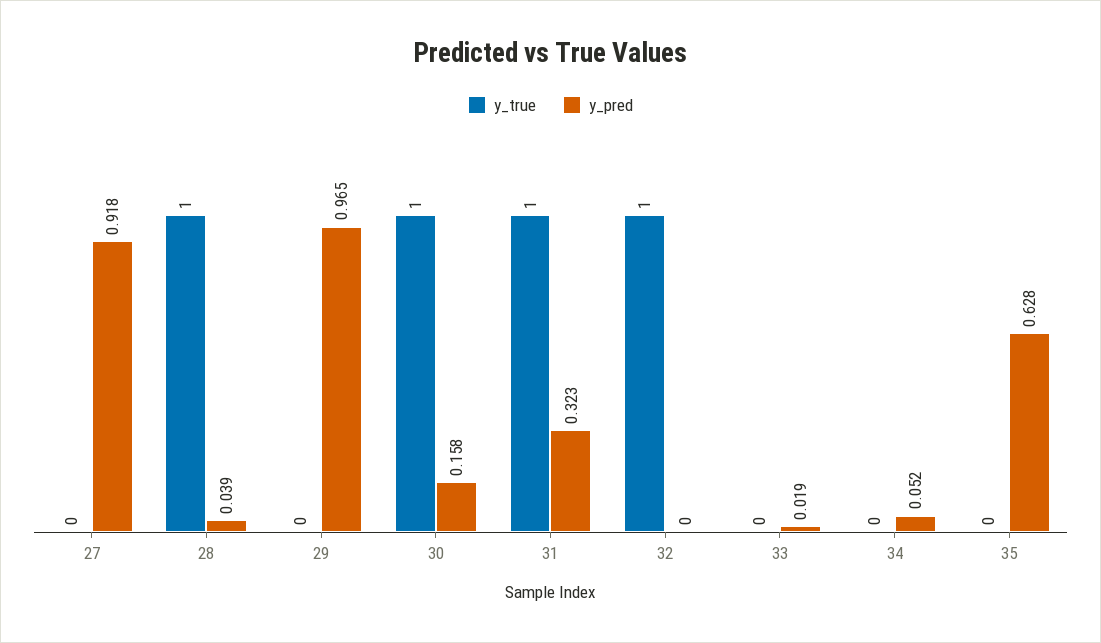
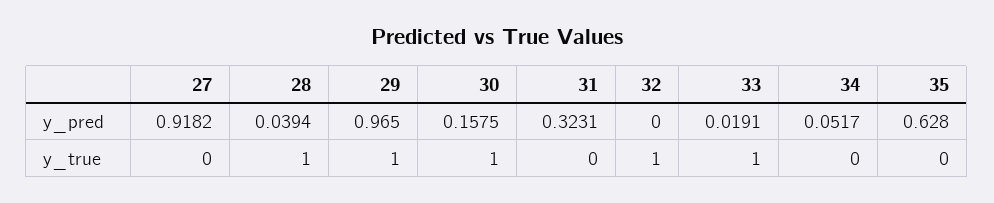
y_true, 29: 0 -> 1
y_true, 31: 1 -> 0
y_true, 33: 0 -> 1

